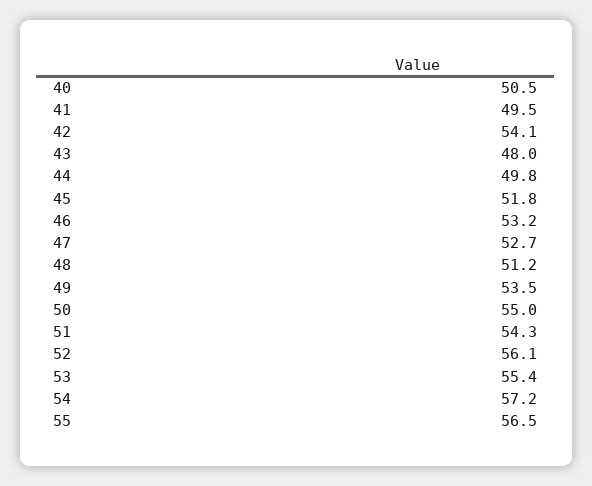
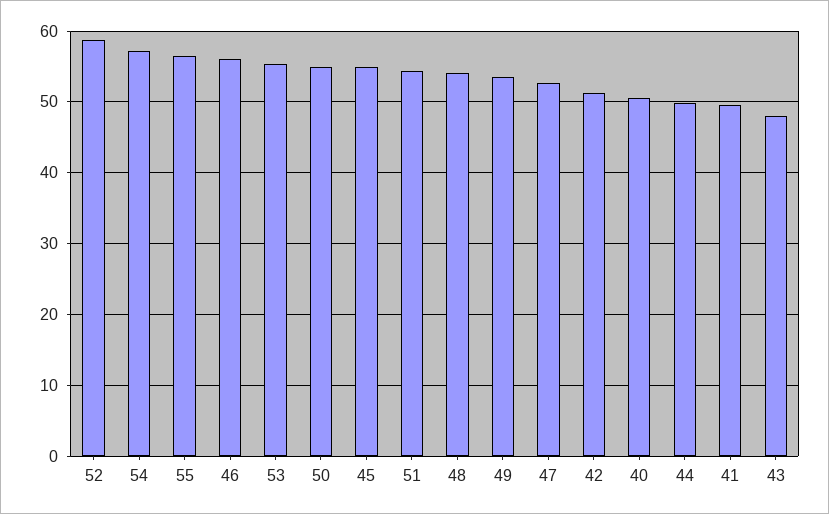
42: 54.1 -> 51
45: 51.8 -> 55
46: 53.2 -> 56
48: 51.2 -> 54
52: 56.1 -> 59

